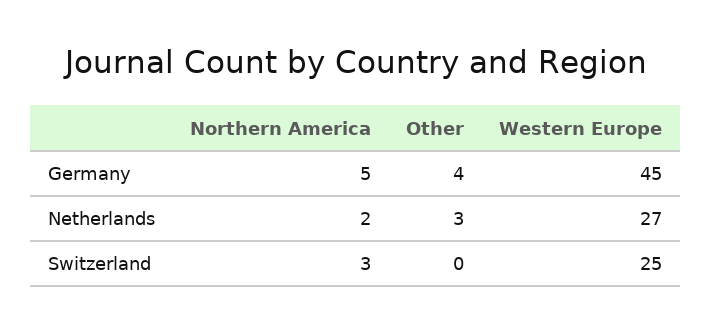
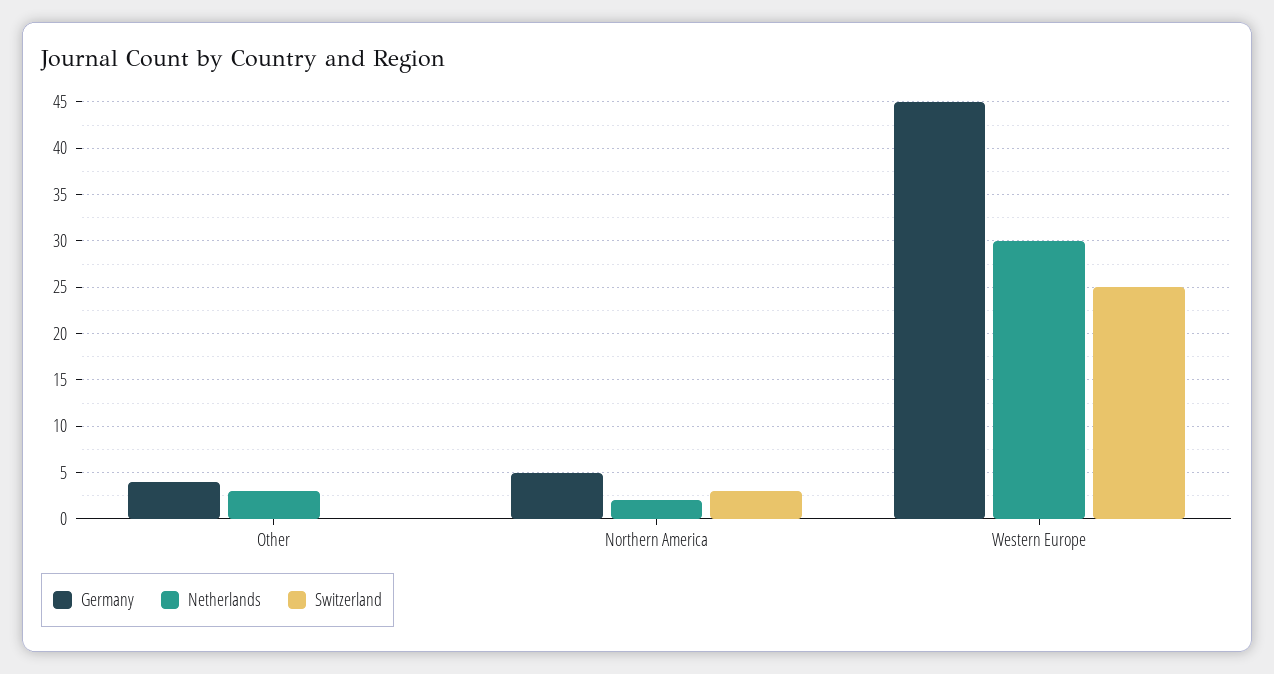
Netherlands, Western Europe: 27 -> 30

